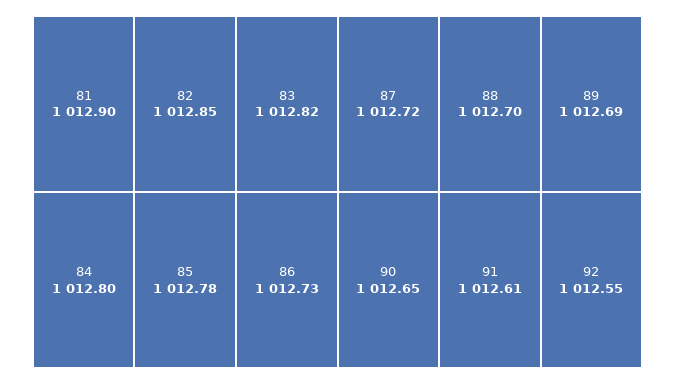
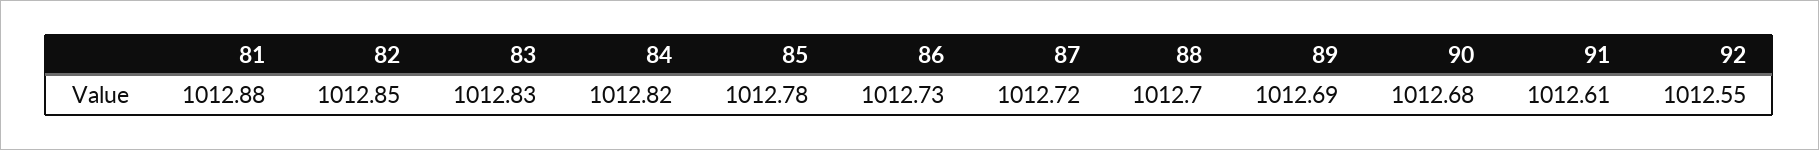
81: 1012.9 -> 1012.88
83: 1012.82 -> 1012.83
84: 1012.8 -> 1012.82
90: 1012.65 -> 1012.68

